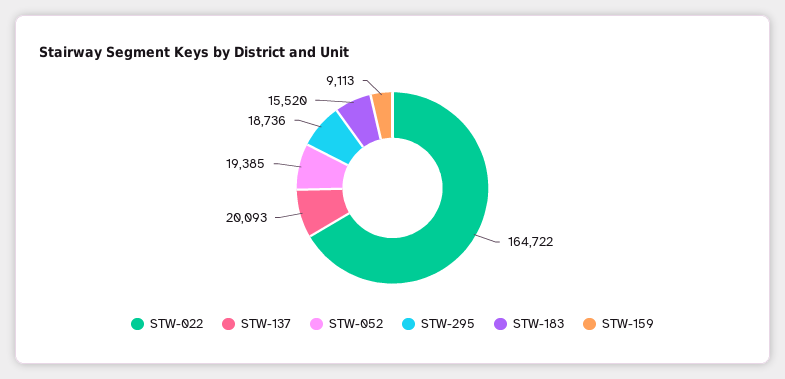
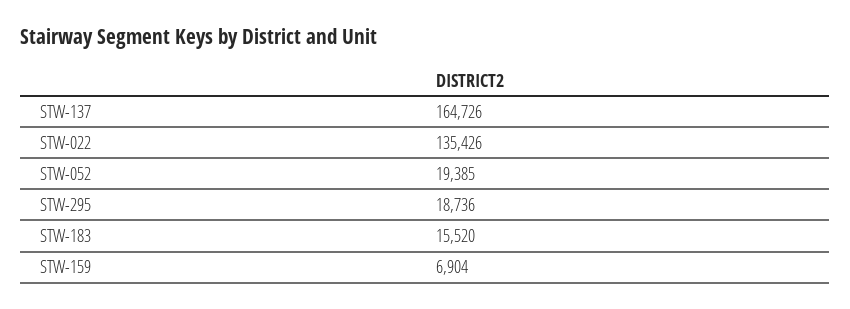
STW-022: 164722 -> 135426
STW-137: 20093 -> 164726
STW-159: 9113 -> 6904

